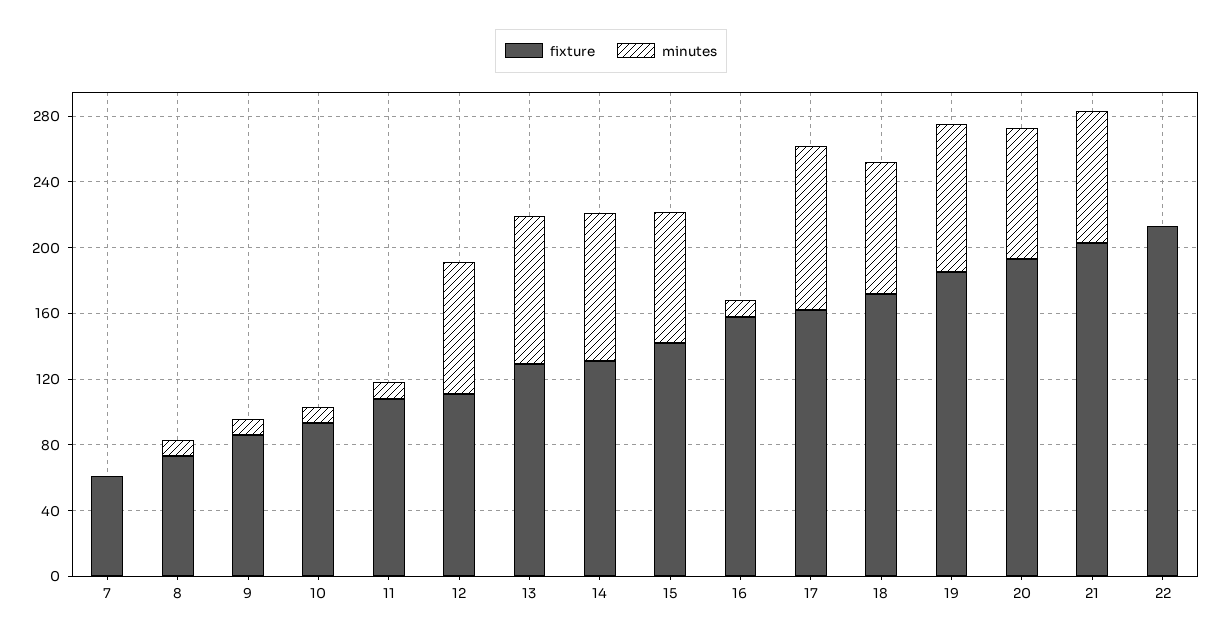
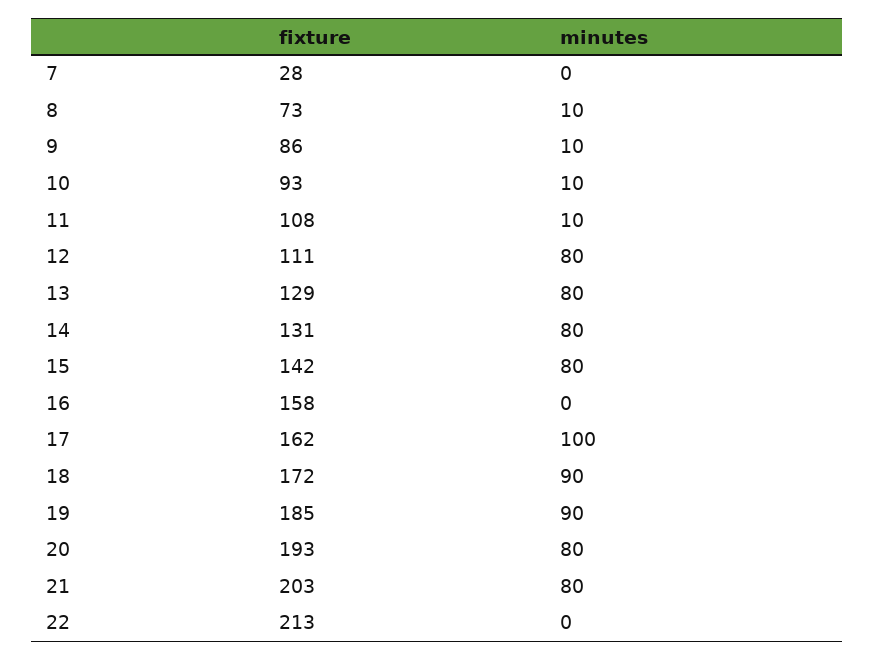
fixture, 7: 60 -> 28
minutes, 13: 90 -> 80
minutes, 14: 90 -> 80
minutes, 16: 10 -> 0
minutes, 18: 80 -> 90

